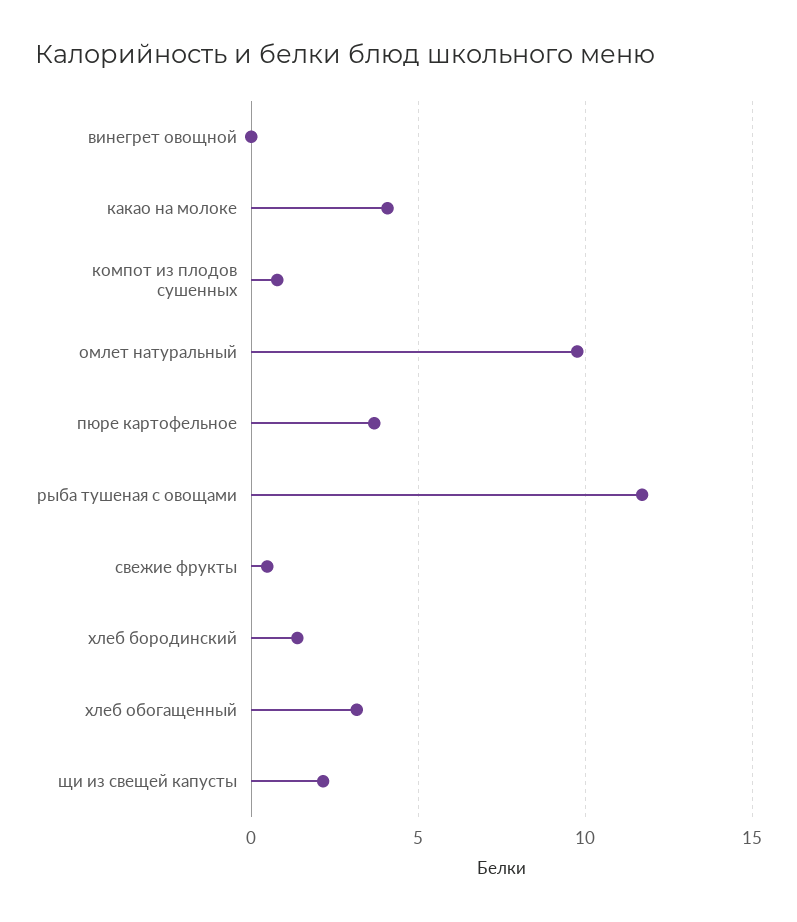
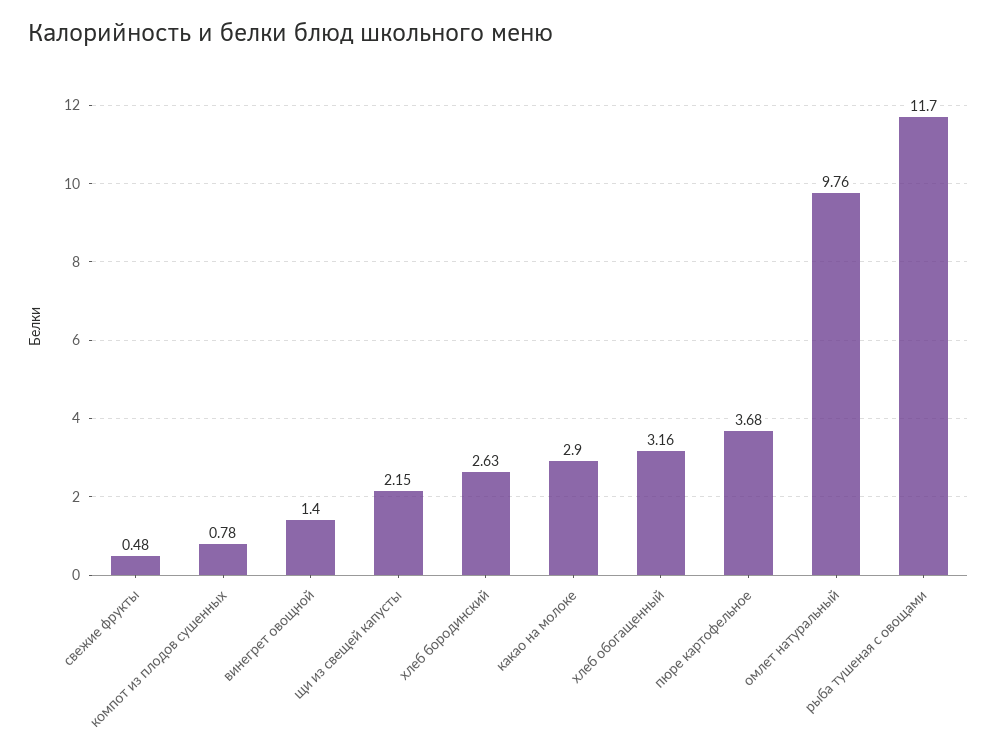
винегрет овощной: 0 -> 1.4
какао на молоке: 4 -> 2.9
хлеб бородинский: 1.5 -> 2.63

